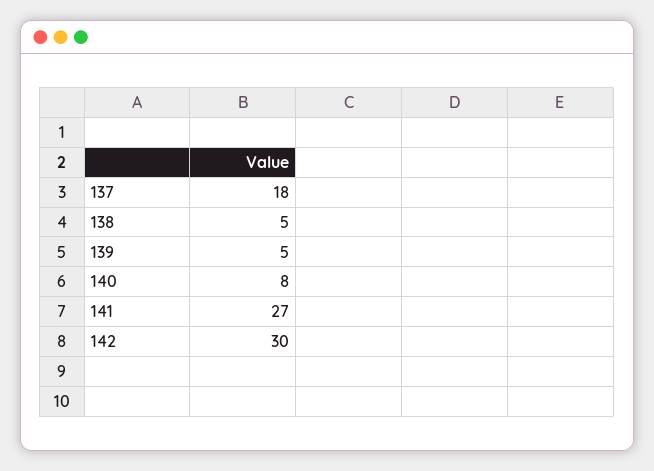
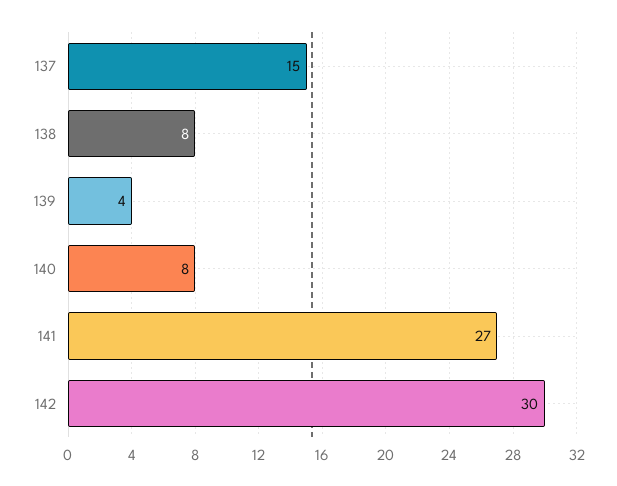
137: 18 -> 15
138: 5 -> 8
139: 5 -> 4

